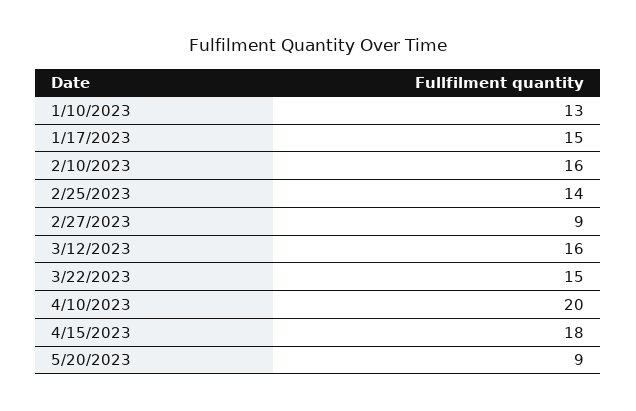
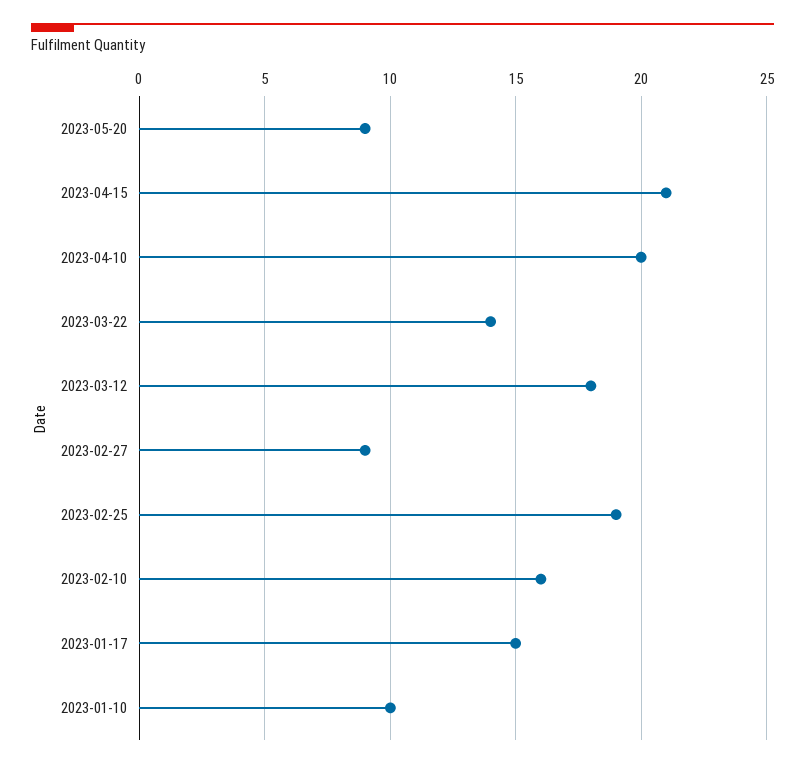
1/10/2023: 13 -> 10
2/25/2023: 14 -> 19
3/12/2023: 16 -> 18
3/22/2023: 15 -> 14
4/15/2023: 18 -> 21

